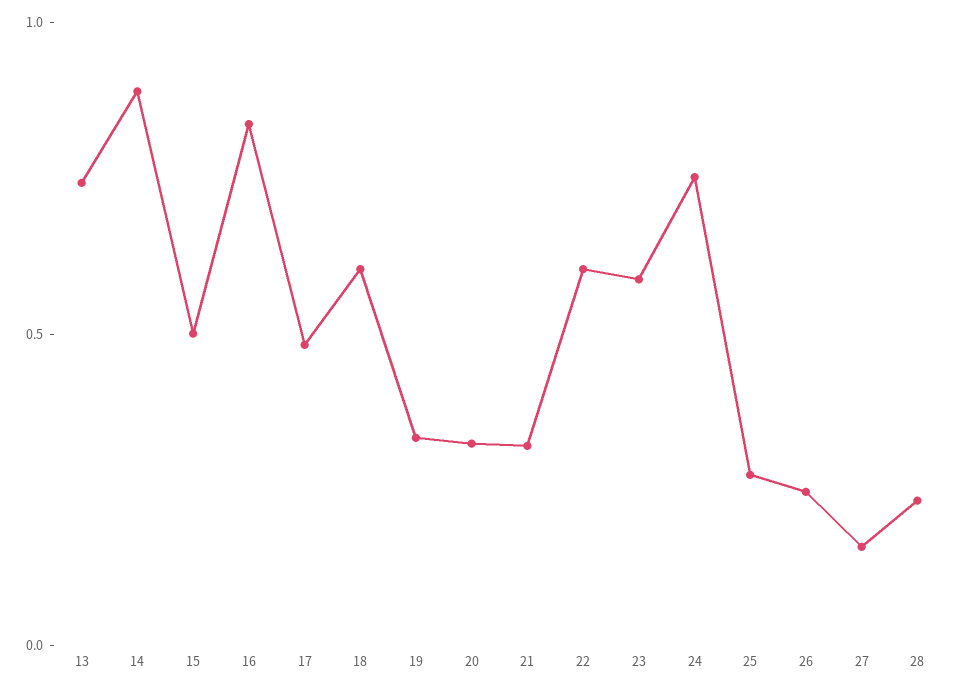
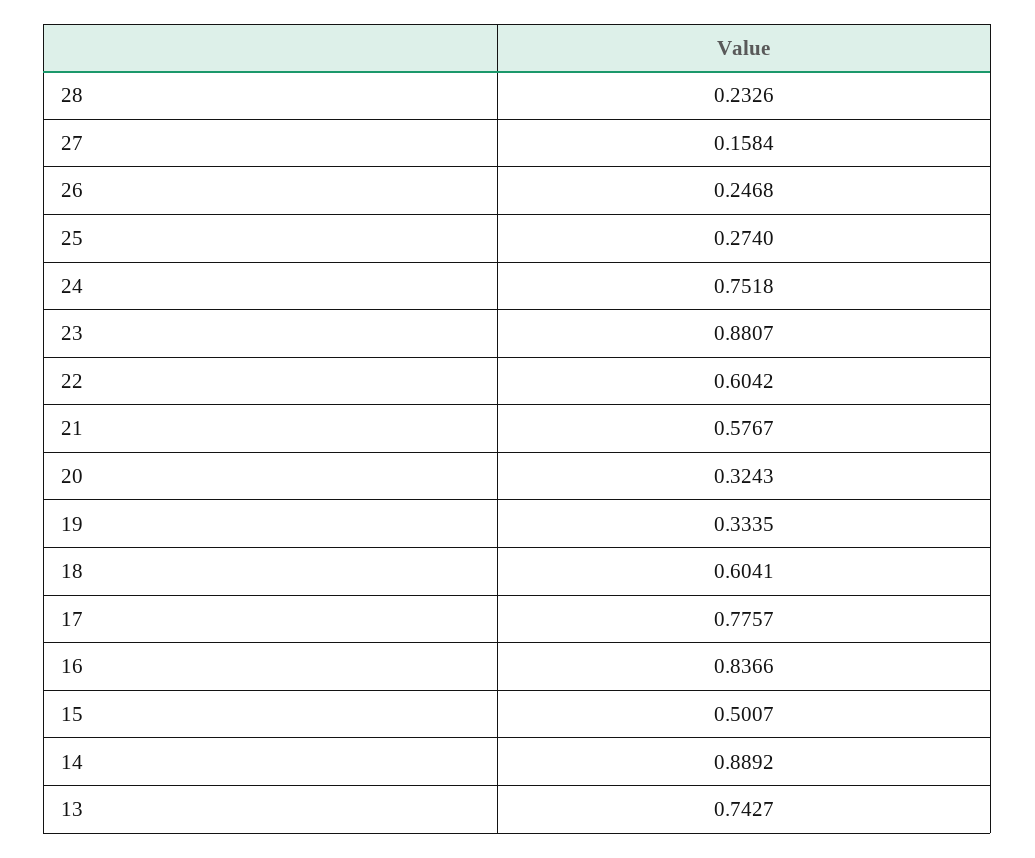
17: 0.5 -> 0.7757
21: 0.3 -> 0.5767
23: 0.6 -> 0.8807

